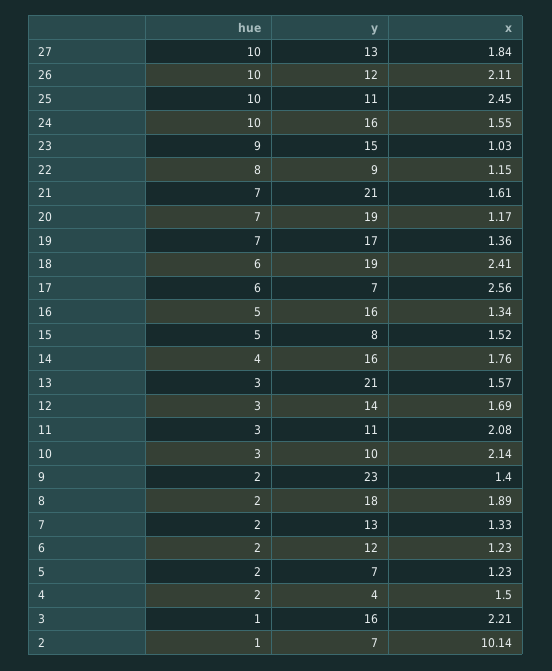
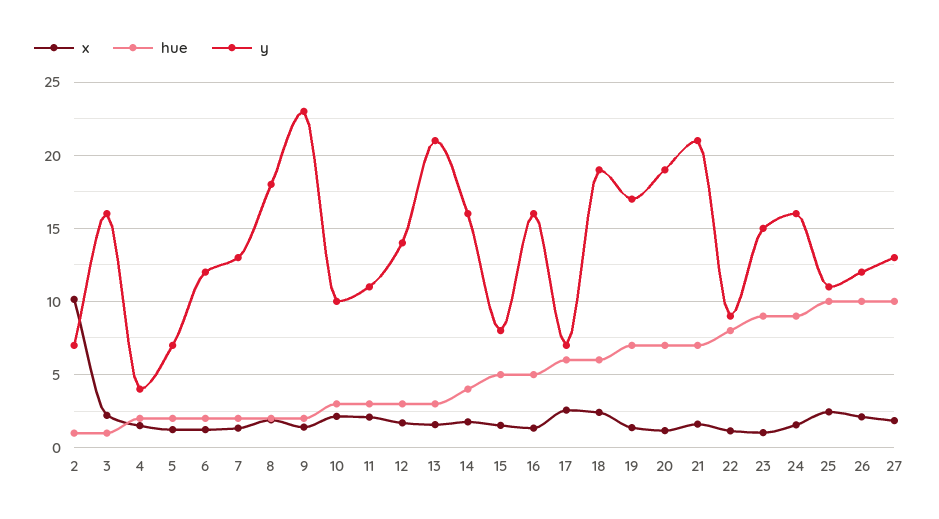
hue, 24: 10 -> 9

